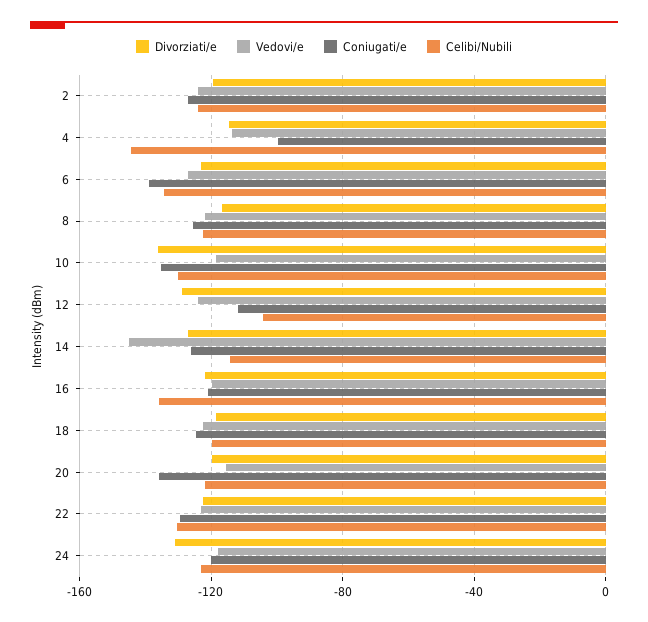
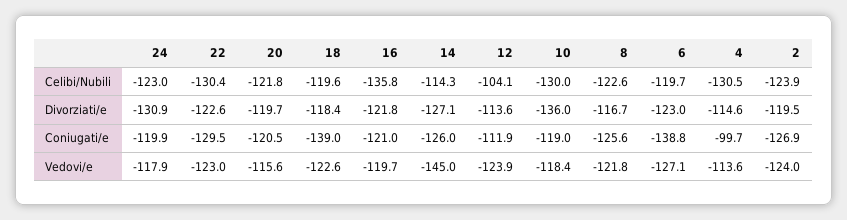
Celibi/Nubili, 4: -145 -> -130.5
Celibi/Nubili, 6: -135 -> -119.7
Coniugati/e, 10: -135 -> -119
Divorziati/e, 12: -130 -> -113.6
Coniugati/e, 18: -125 -> -139
Coniugati/e, 20: -135 -> -120.5

